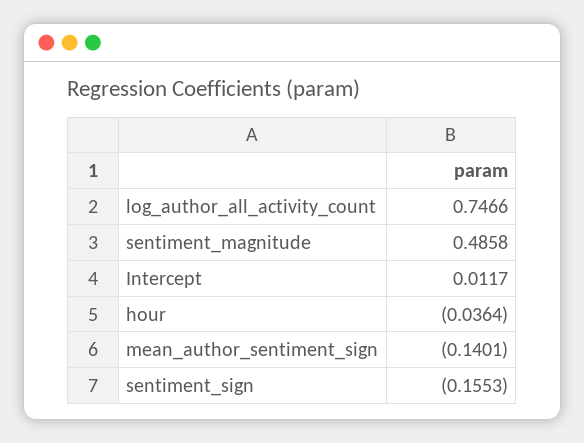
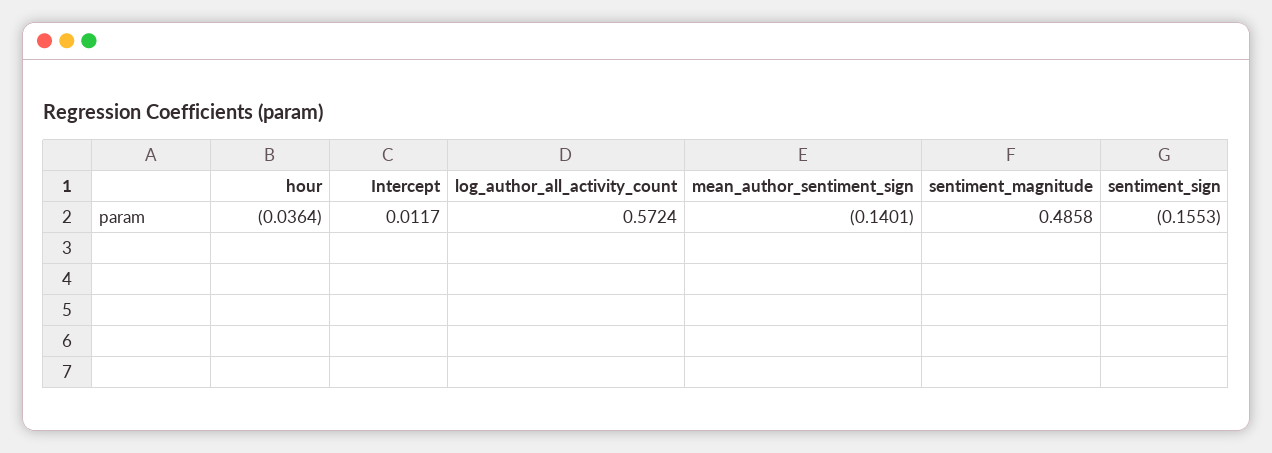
log_author_all_activity_count: 0.7466 -> 0.5724

